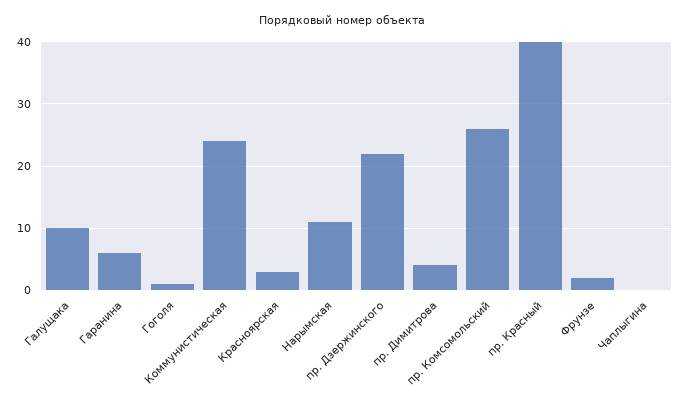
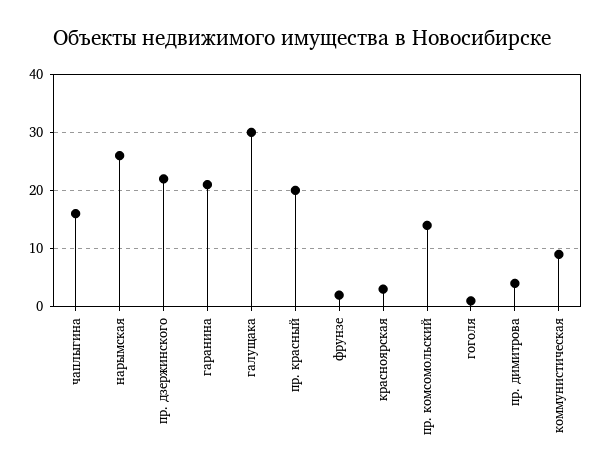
Галущака: 10 -> 30
Гаранина: 6 -> 20
Коммунистическая: 24 -> 10
Нарымская: 11 -> 25
пр. Комсомольский: 26 -> 15
пр. Красный: 40 -> 20
Чаплыгина: 0 -> 15

